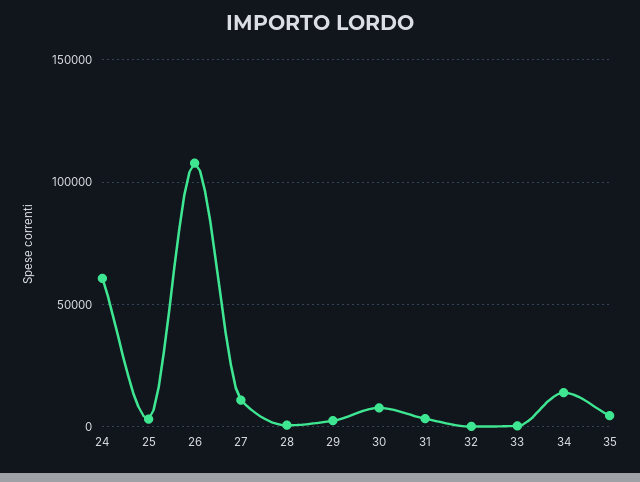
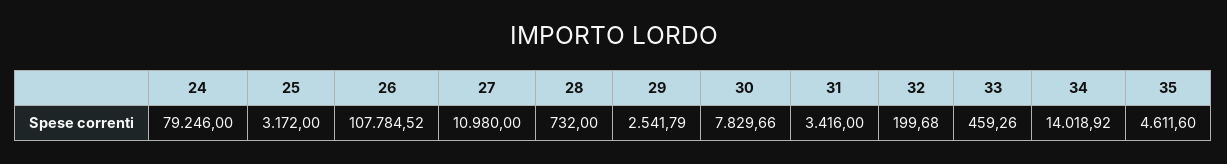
24: 60000 -> 79246

